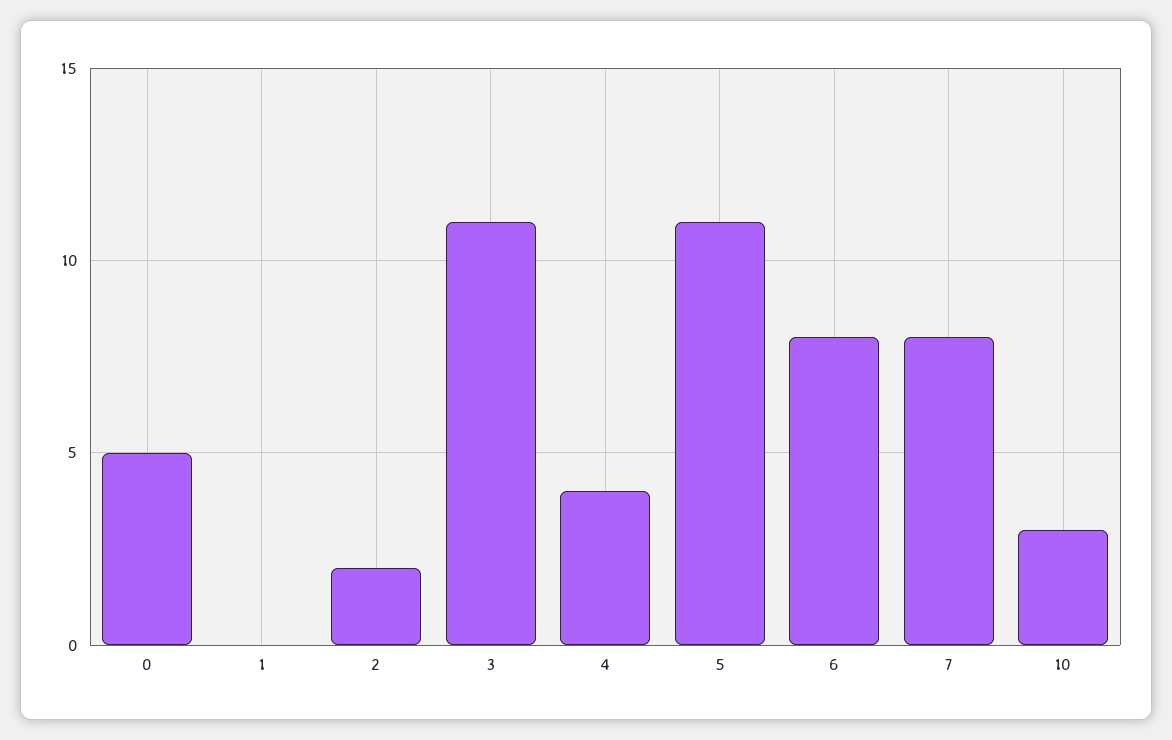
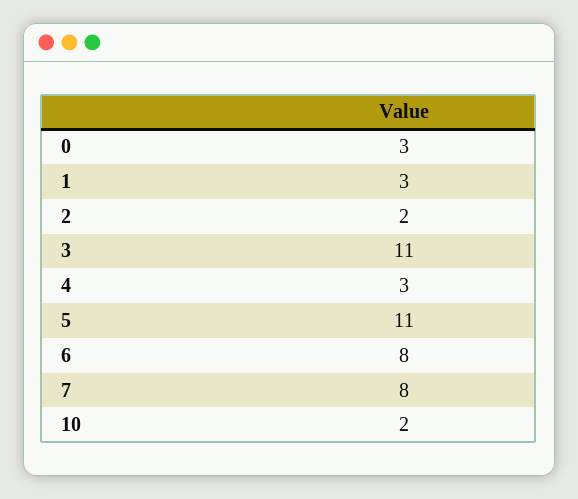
0: 5 -> 3
1: 0 -> 3
4: 4 -> 3
10: 3 -> 2

